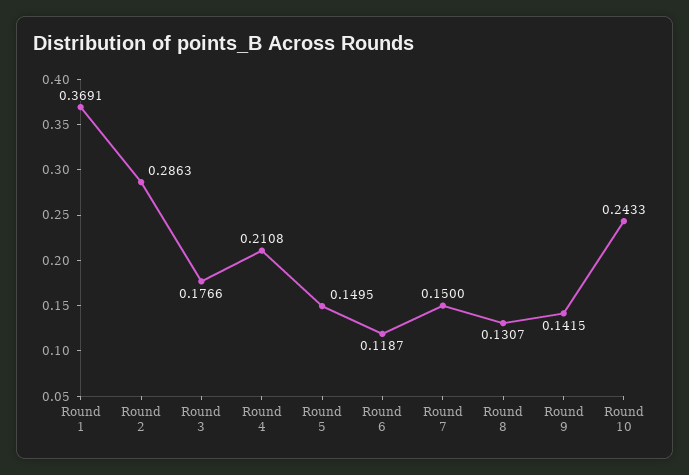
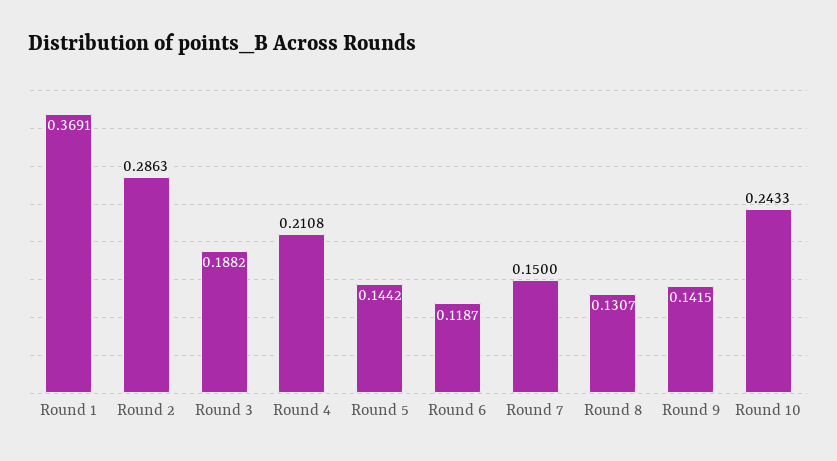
Round 3: 0.1766 -> 0.1882
Round 5: 0.1495 -> 0.1442

